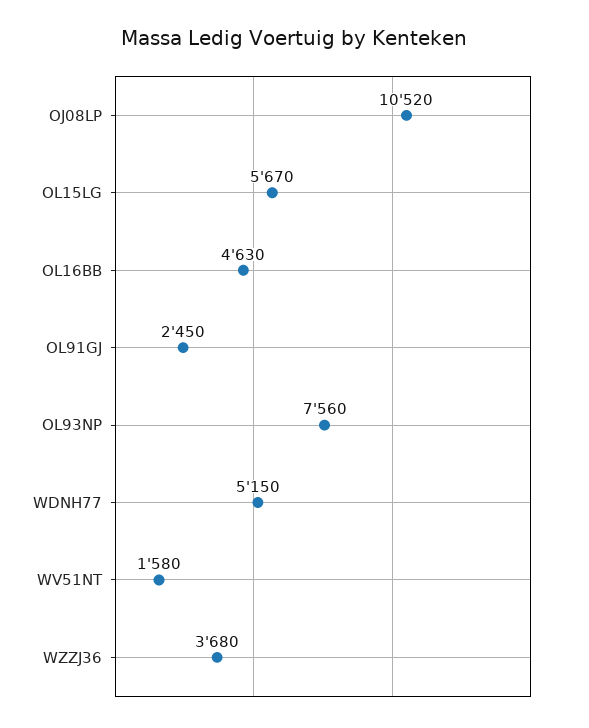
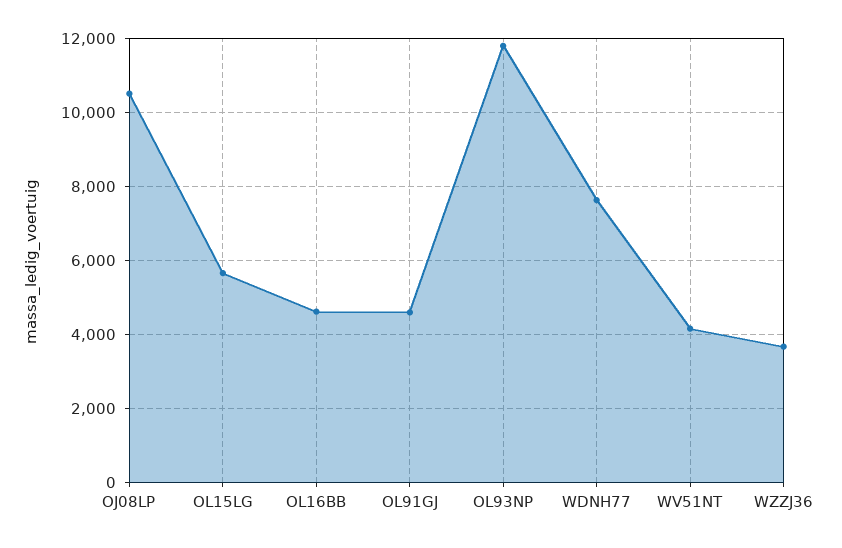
OL91GJ: 2450 -> 4600
OL93NP: 7560 -> 11800
WDNH77: 5150 -> 7600
WV51NT: 1580 -> 4200

